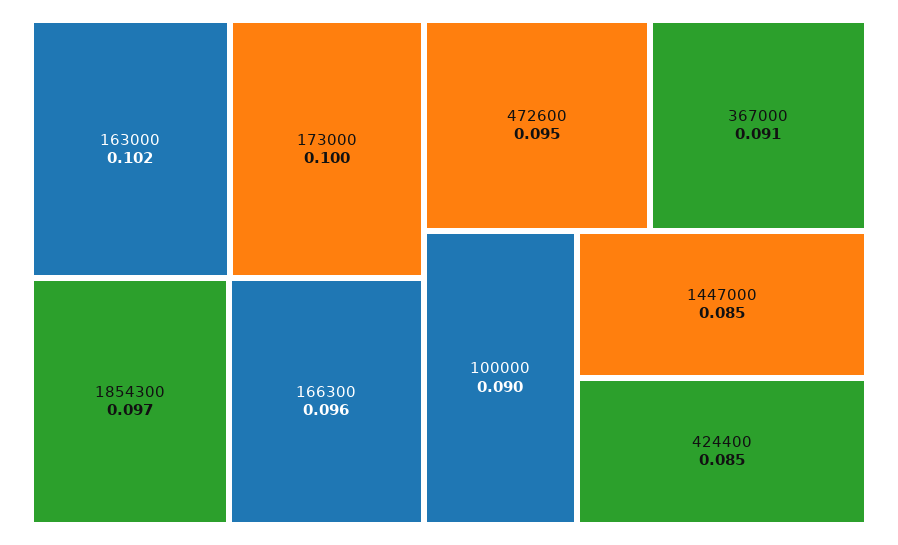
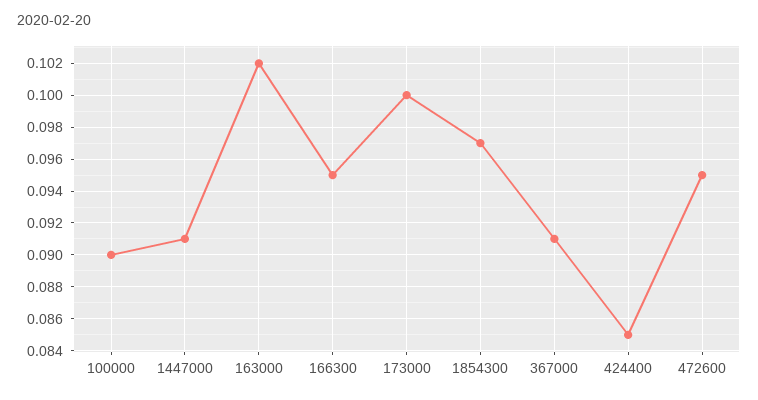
166300: 0.096 -> 0.095
1447000: 0.085 -> 0.091

